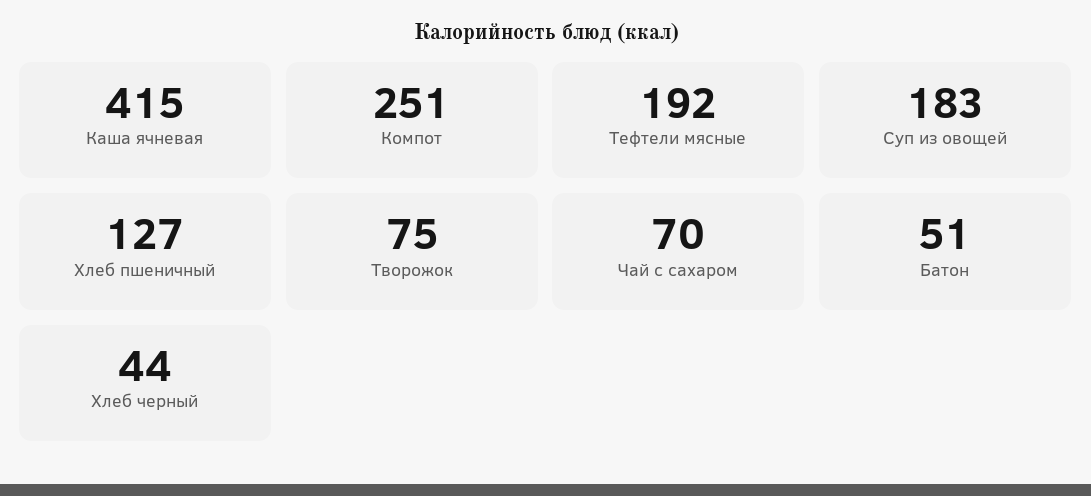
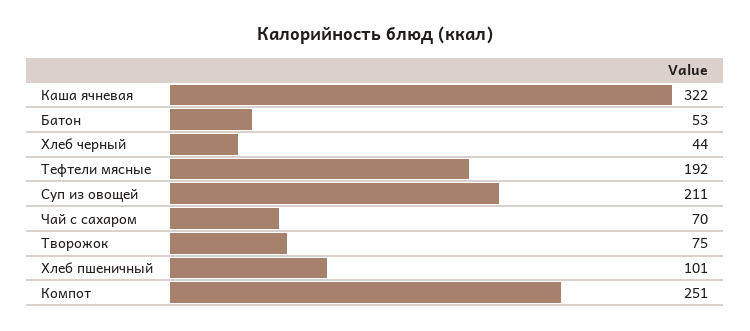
Каша ячневая: 415 -> 322
Суп из овощей: 183 -> 211
Хлеб пшеничный: 127 -> 101
Батон: 51 -> 53

